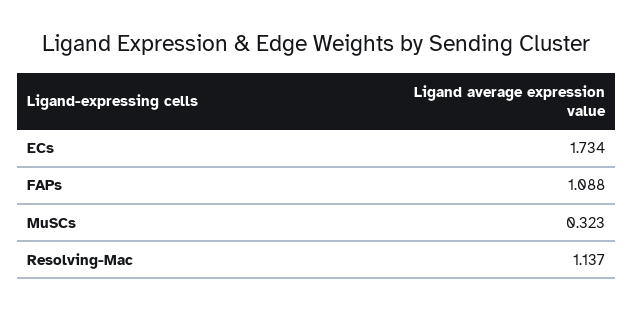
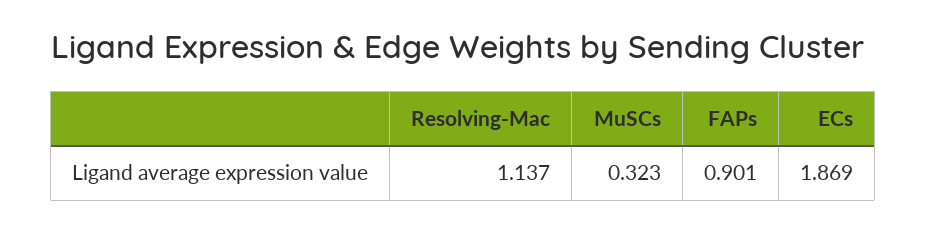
ECs: 1.734 -> 1.869
FAPs: 1.088 -> 0.901

